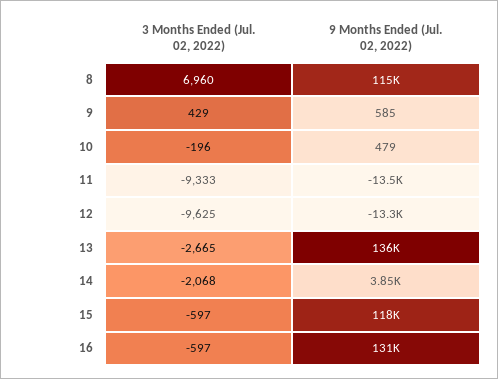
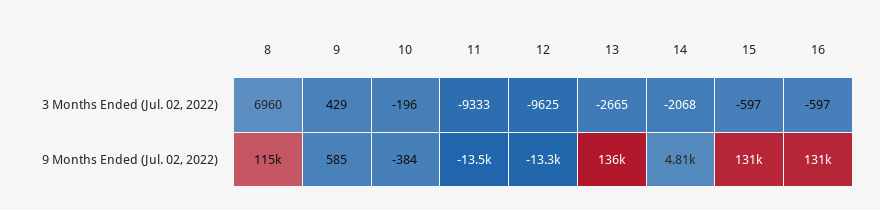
9 Months Ended (Jul. 02, 2022), 10: 479 -> -384
9 Months Ended (Jul. 02, 2022), 14: 3850 -> 4810
9 Months Ended (Jul. 02, 2022), 15: 118000 -> 131000

